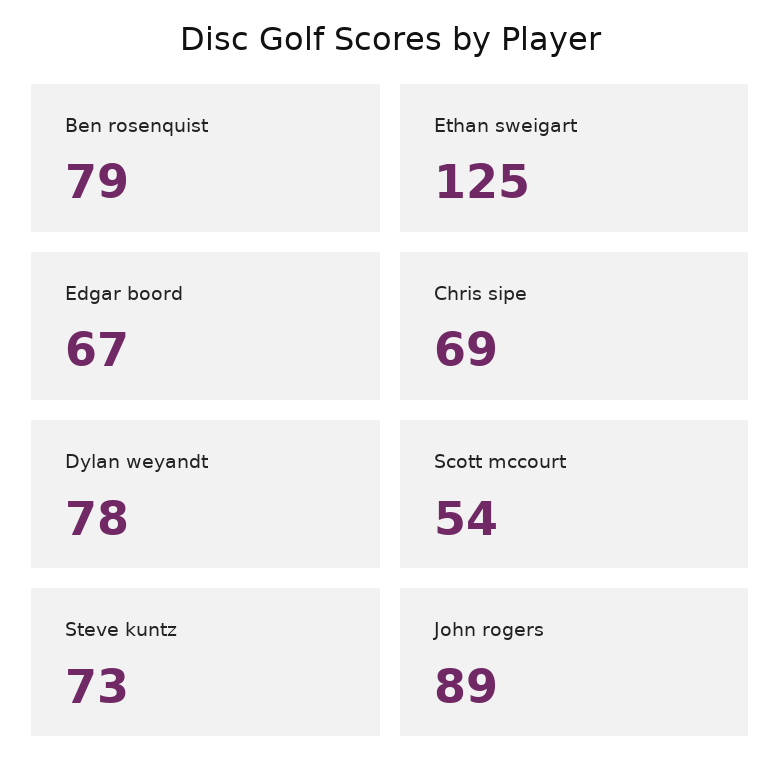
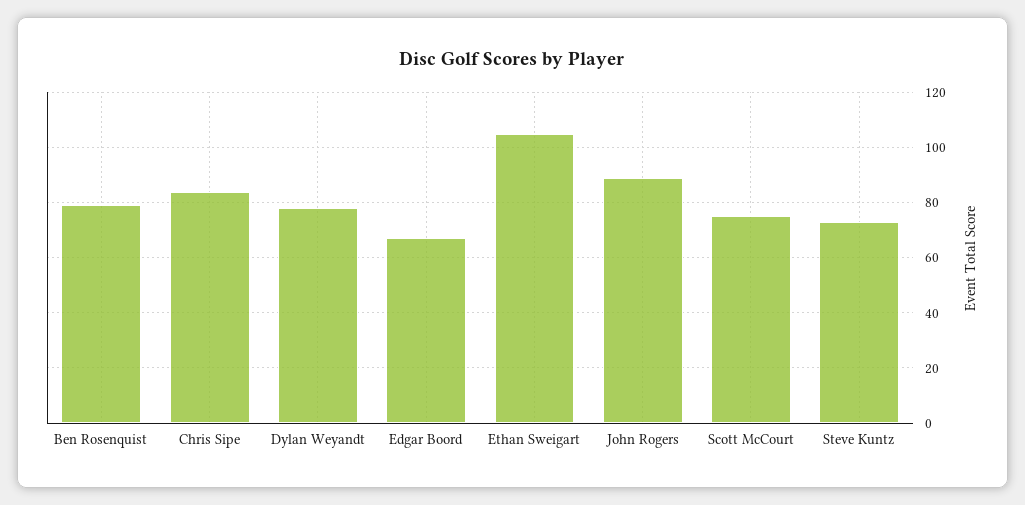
Ethan sweigart: 125 -> 105
Chris sipe: 69 -> 85
Scott mccourt: 54 -> 75

